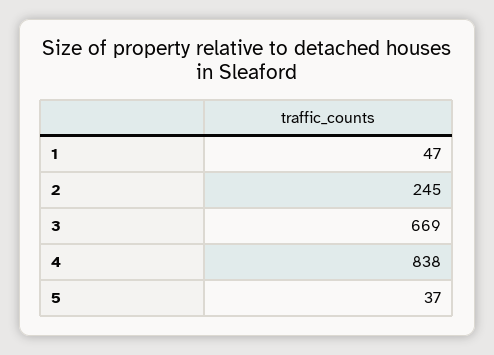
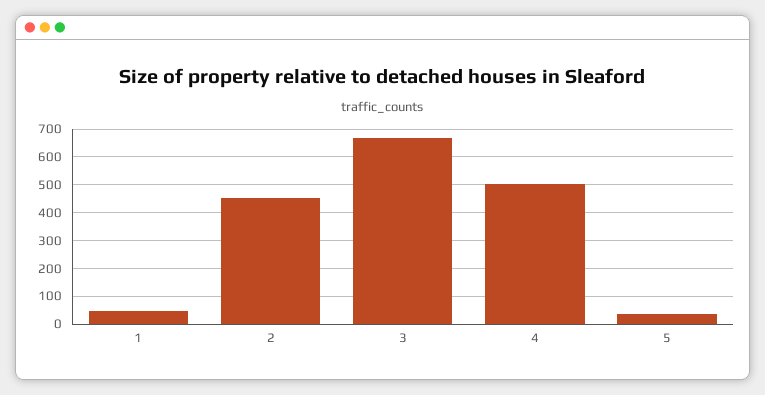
2: 245 -> 450
4: 838 -> 500

